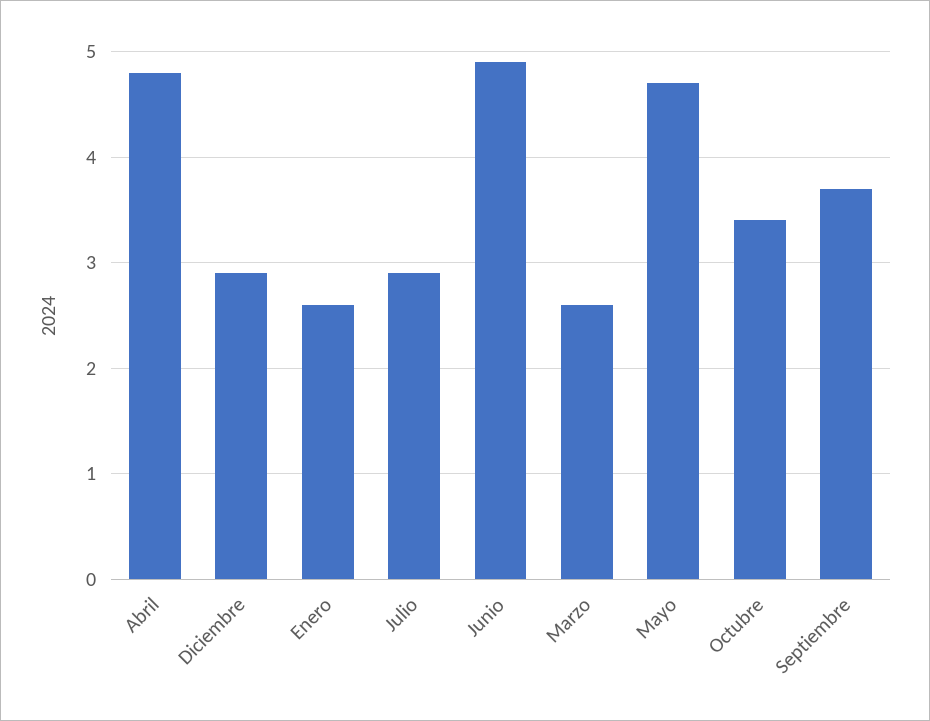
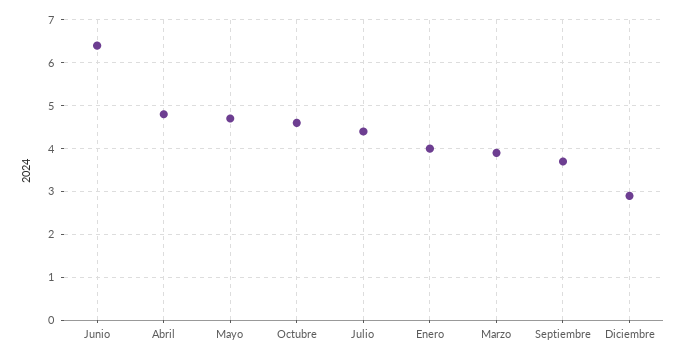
Enero: 2.6 -> 4
Julio: 2.9 -> 4.5
Junio: 4.9 -> 6.5
Marzo: 2.6 -> 4
Octubre: 3.4 -> 4.5

